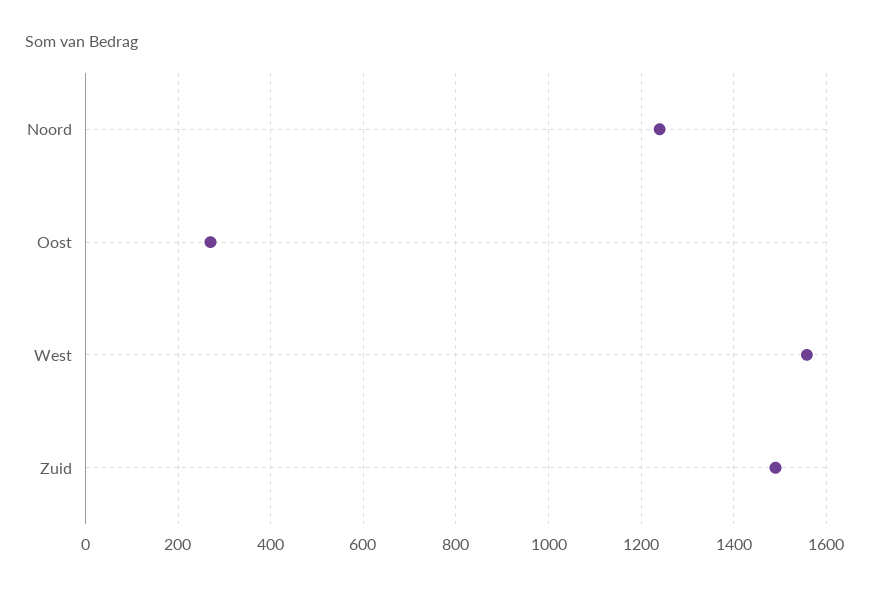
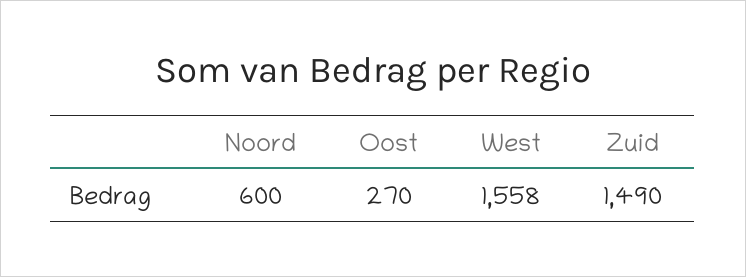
Noord: 1240 -> 600

